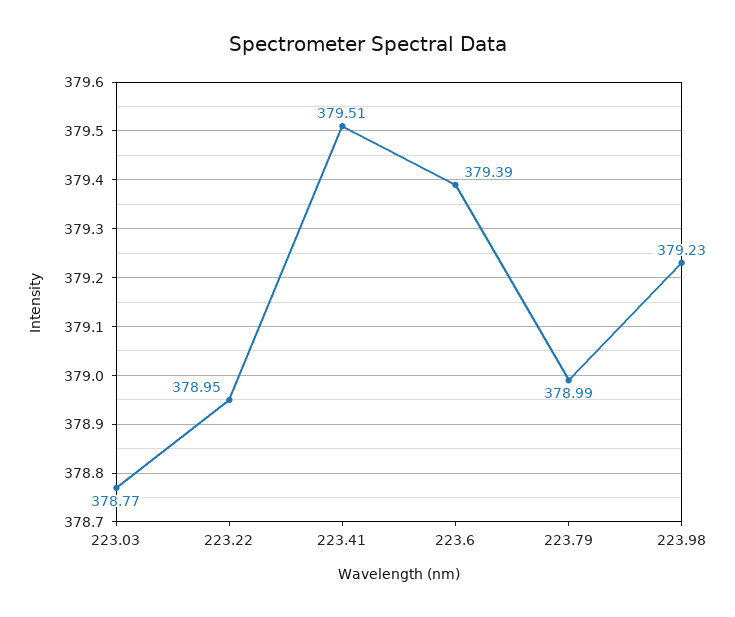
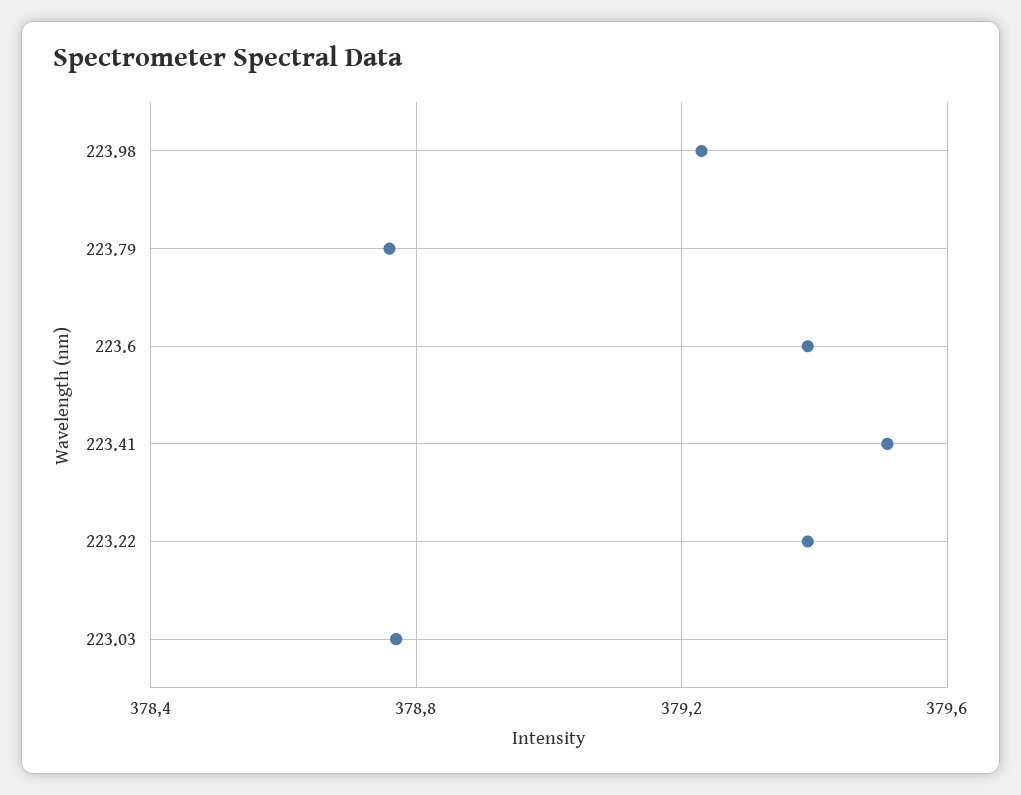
223.22: 378.95 -> 379.4
223.79: 378.99 -> 378.75

